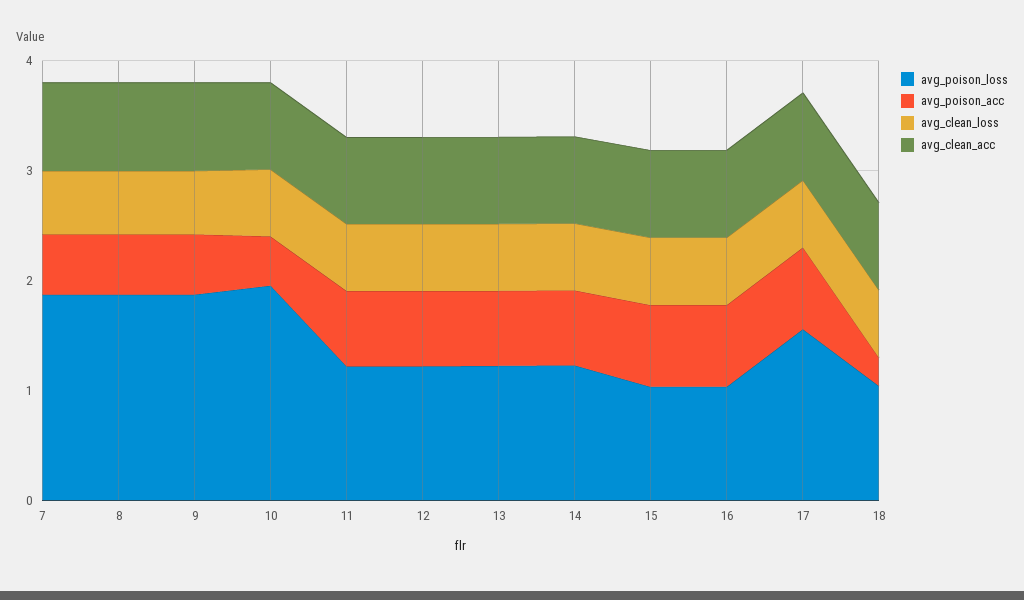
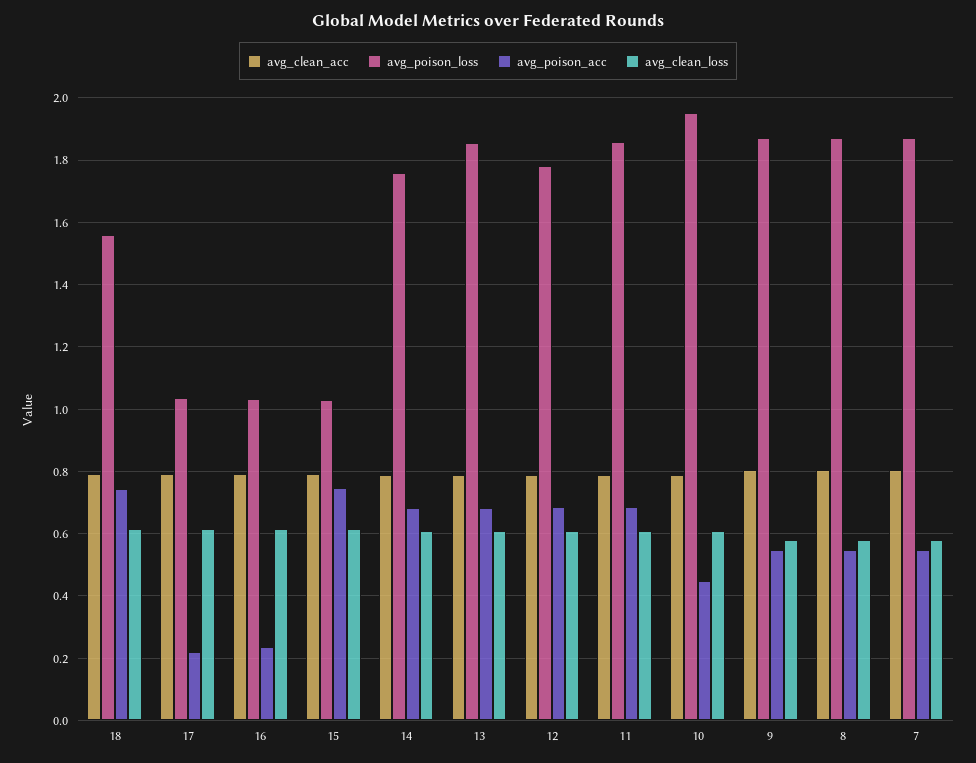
avg_poison_loss, 11: 1.2 -> 1.86
avg_poison_loss, 12: 1.2 -> 1.78
avg_poison_loss, 13: 1.2 -> 1.86
avg_poison_loss, 14: 1.2 -> 1.76
avg_poison_acc, 16: 0.8 -> 0.24
avg_poison_loss, 17: 1.6 -> 1.04
avg_poison_acc, 17: 0.8 -> 0.22
avg_poison_loss, 18: 1 -> 1.56
avg_poison_acc, 18: 0.2 -> 0.74

